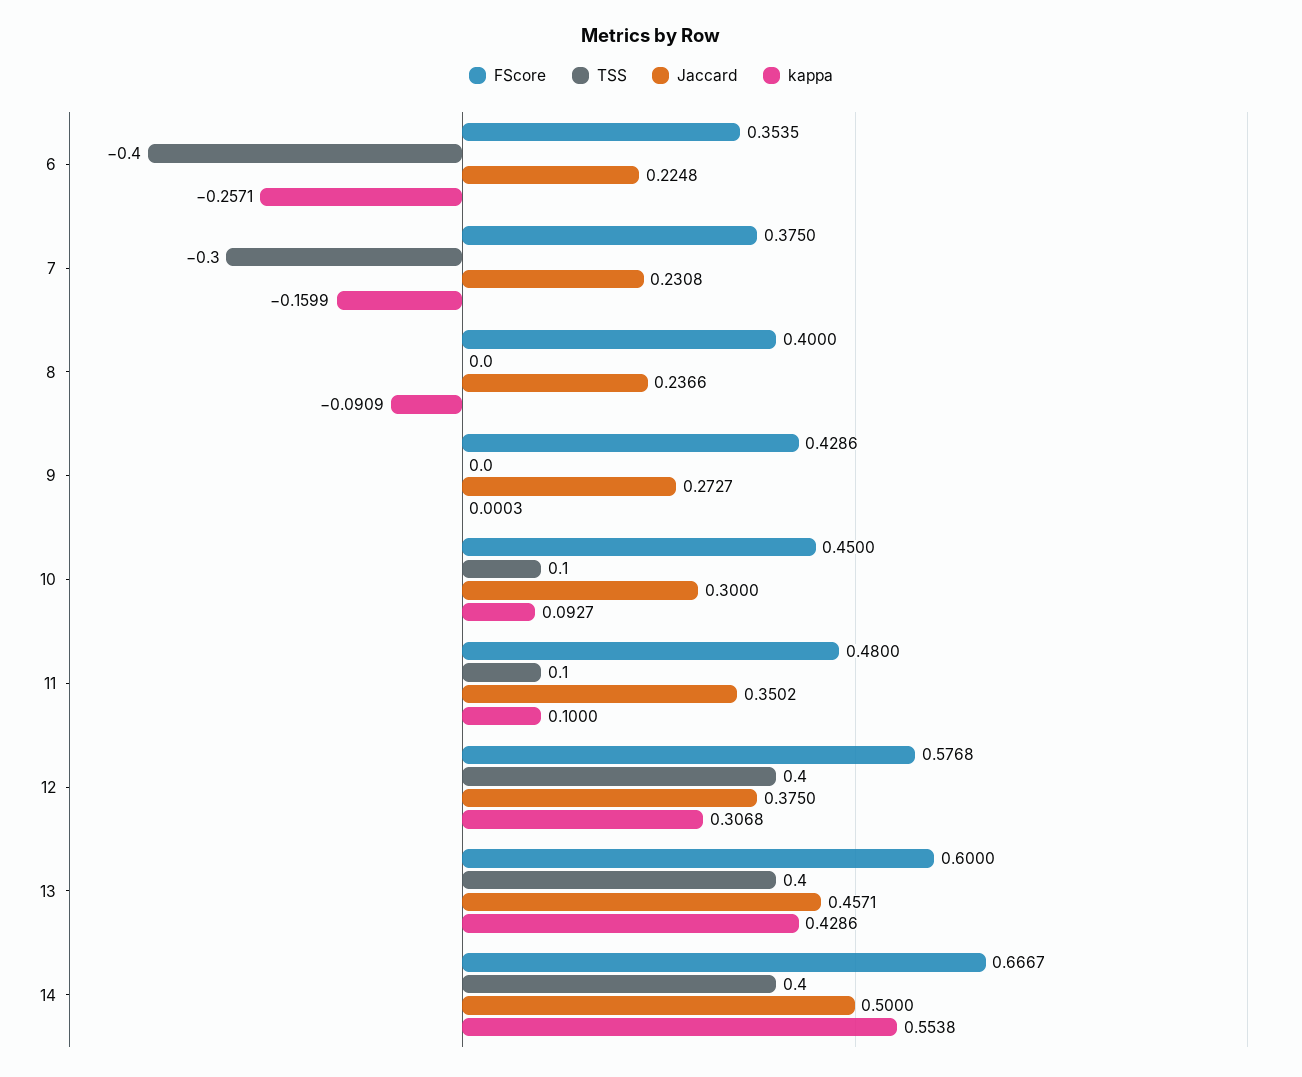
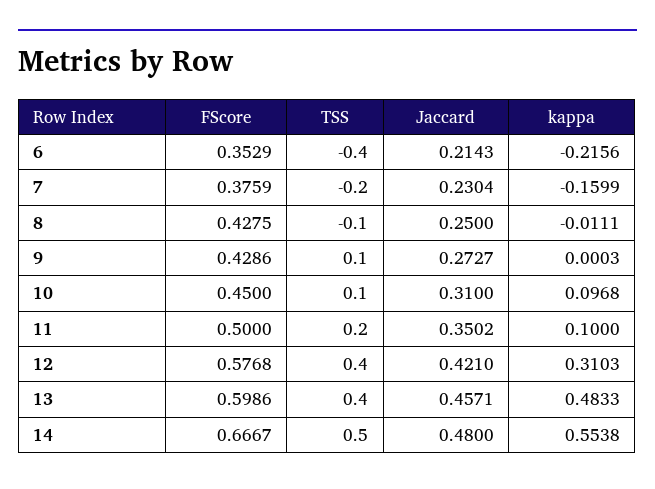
FScore, 6: 0.3535 -> 0.3529
Jaccard, 6: 0.2248 -> 0.2143
kappa, 6: -0.2571 -> -0.2156
FScore, 7: 0.375 -> 0.3759
TSS, 7: -0.3 -> -0.2
Jaccard, 7: 0.2308 -> 0.2304
FScore, 8: 0.4 -> 0.4275
TSS, 8: 0 -> -0.1
Jaccard, 8: 0.2366 -> 0.25
kappa, 8: -0.0909 -> -0.0111
TSS, 9: 0 -> 0.1
Jaccard, 10: 0.3 -> 0.31
kappa, 10: 0.0927 -> 0.0968
FScore, 11: 0.48 -> 0.5
TSS, 11: 0.1 -> 0.2
Jaccard, 12: 0.375 -> 0.421
kappa, 12: 0.3068 -> 0.3103
FScore, 13: 0.6 -> 0.5986
kappa, 13: 0.4286 -> 0.4833
TSS, 14: 0.4 -> 0.5
Jaccard, 14: 0.5 -> 0.48

